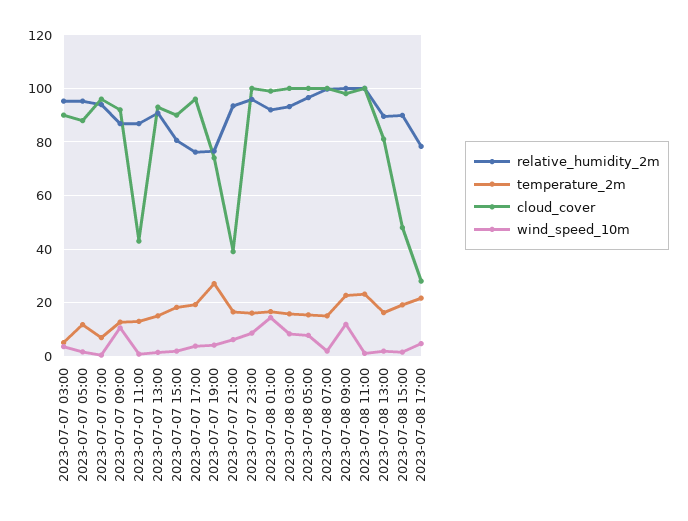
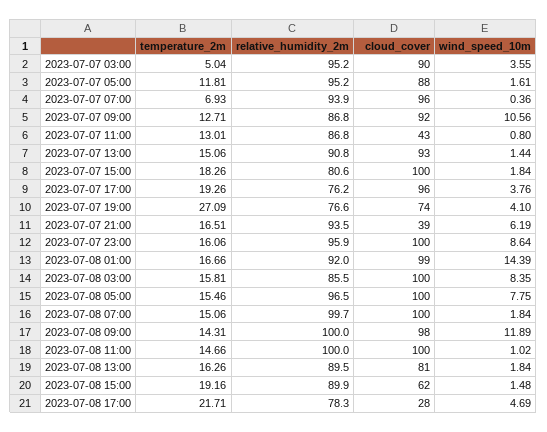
cloud_cover, 2023-07-07 15:00: 90 -> 100
relative_humidity_2m, 2023-07-08 03:00: 92.5 -> 85.5
temperature_2m, 2023-07-08 09:00: 22.5 -> 14.31
temperature_2m, 2023-07-08 11:00: 22.5 -> 14.66
cloud_cover, 2023-07-08 15:00: 47.5 -> 62

